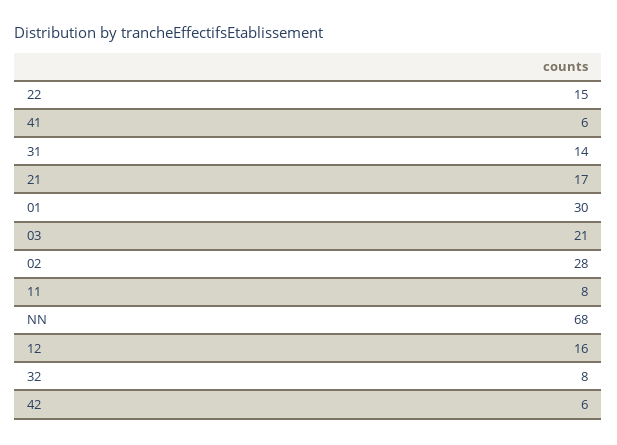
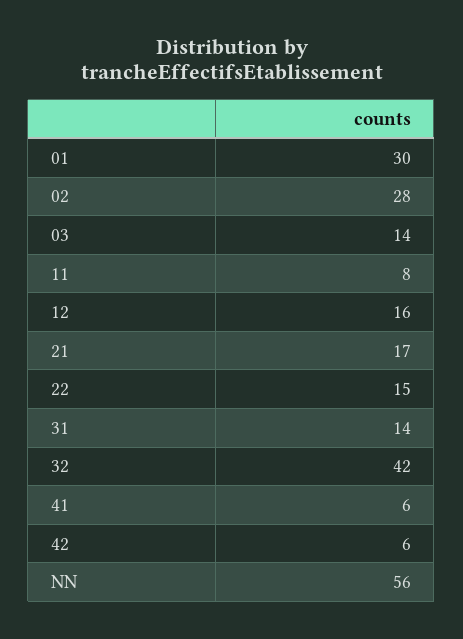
03: 21 -> 14
NN: 68 -> 56
32: 8 -> 42

